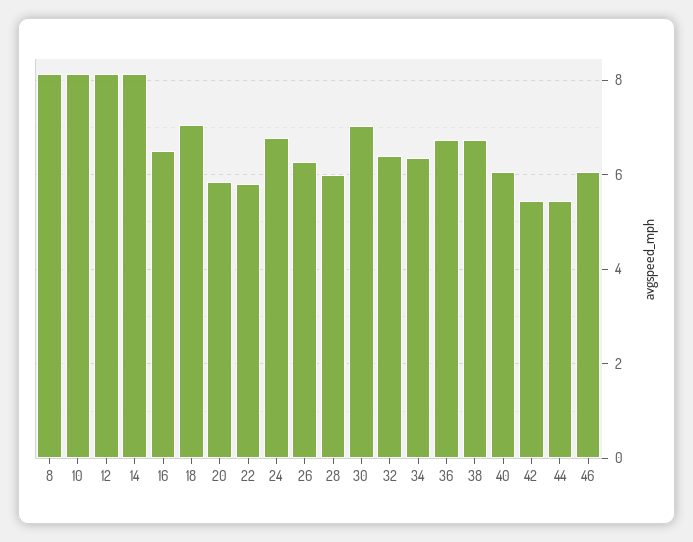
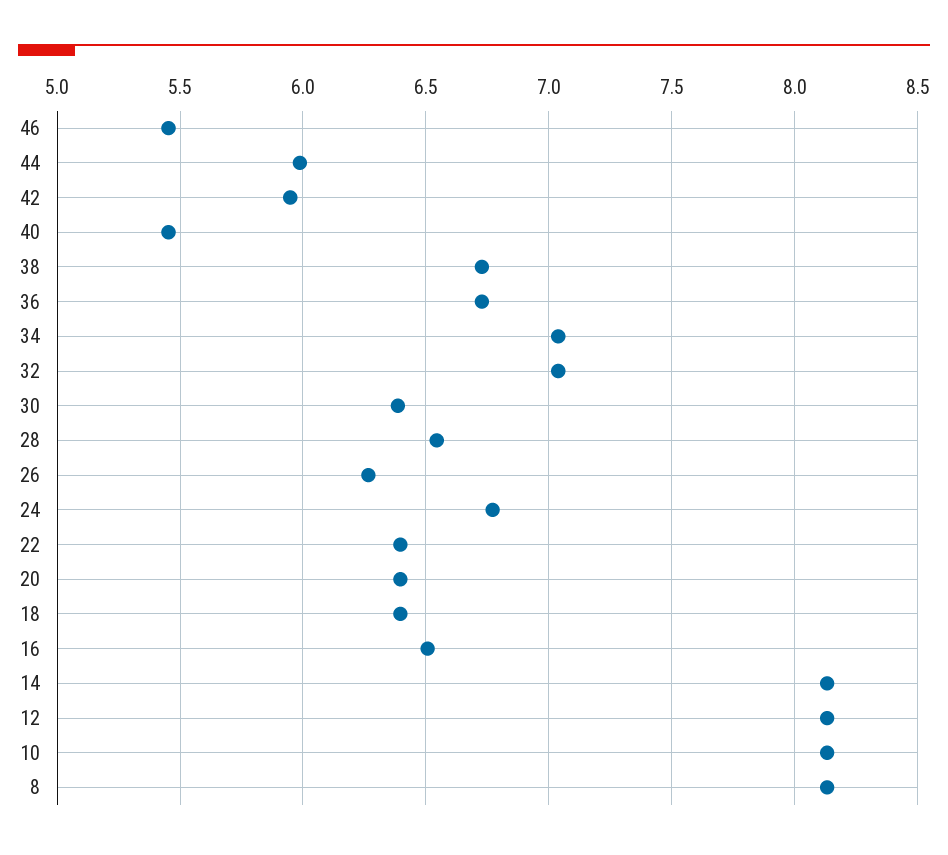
18: 7 -> 6.4
20: 5.8 -> 6.4
22: 5.8 -> 6.4
28: 6 -> 6.55
30: 7 -> 6.4
32: 6.4 -> 7.05
34: 6.4 -> 7.05
40: 6 -> 5.45
42: 5.4 -> 5.95
44: 5.4 -> 6
46: 6 -> 5.45

